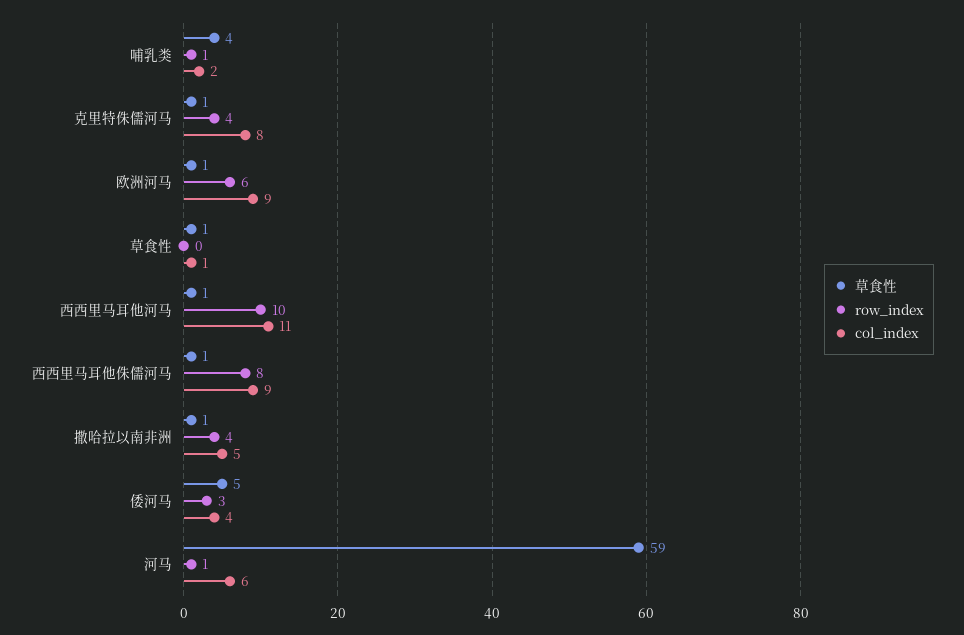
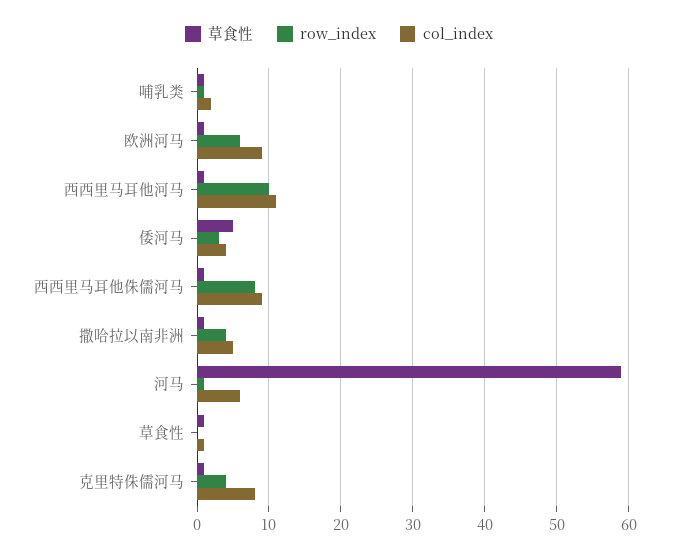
草食性, 哺乳类: 4 -> 1

